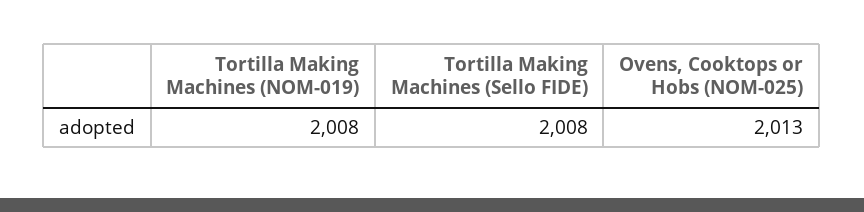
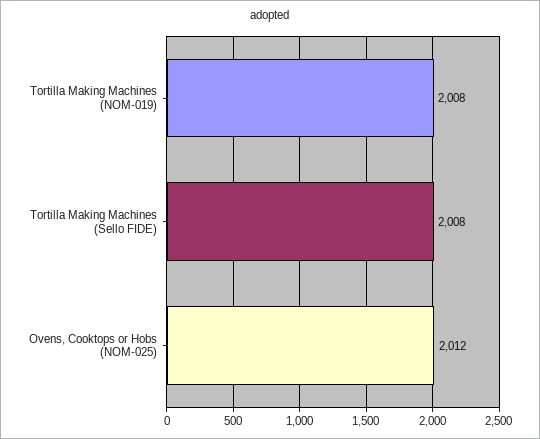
Ovens, Cooktops or Hobs (NOM-025): 2013 -> 2012

